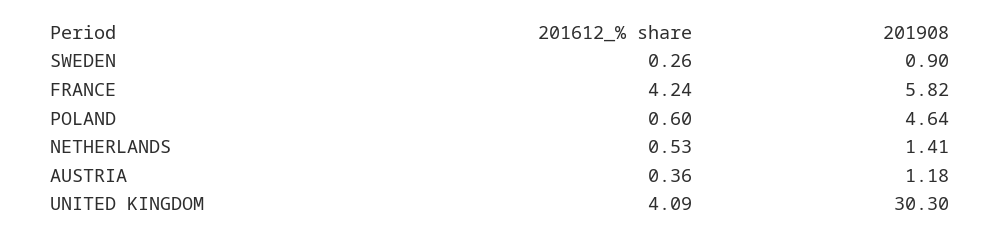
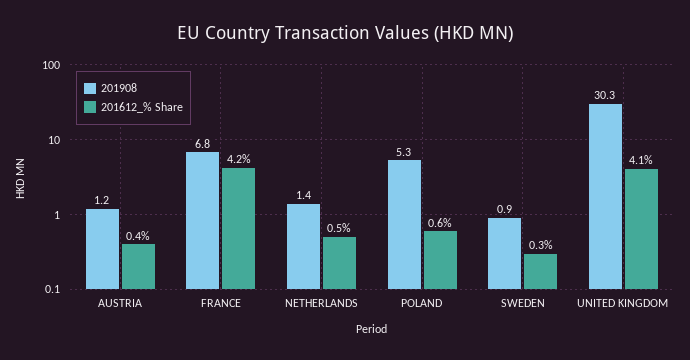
201908, FRANCE: 5.82 -> 6.8
201908, POLAND: 4.64 -> 5.3

